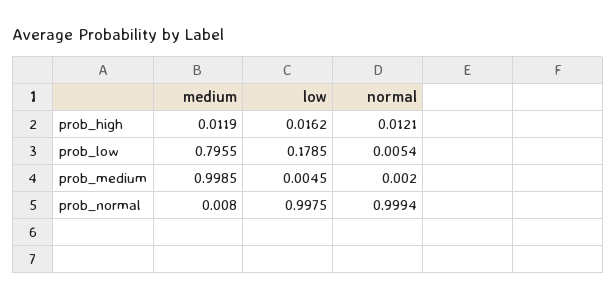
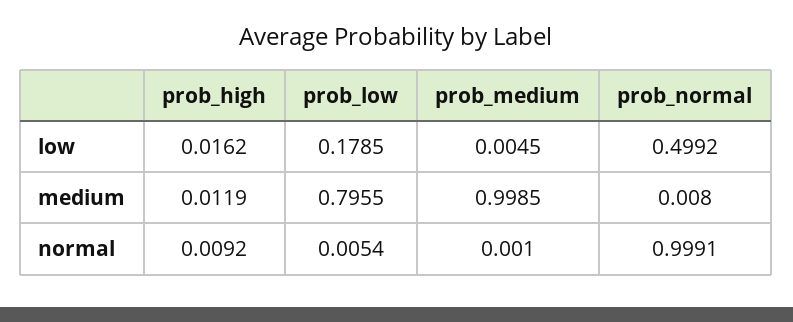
normal, prob_high: 0.0121 -> 0.0092
normal, prob_medium: 0.002 -> 0.001
low, prob_normal: 0.9975 -> 0.4992
normal, prob_normal: 0.9994 -> 0.9991

